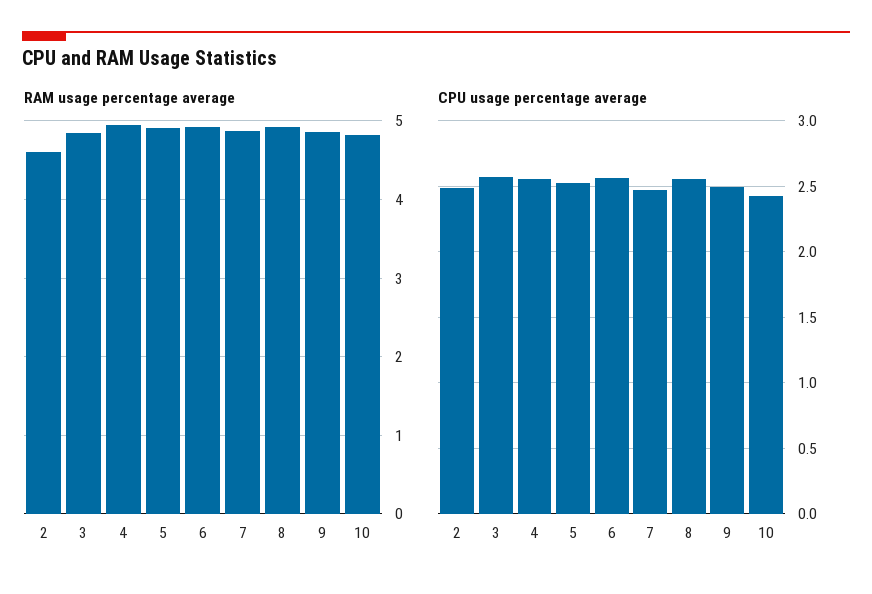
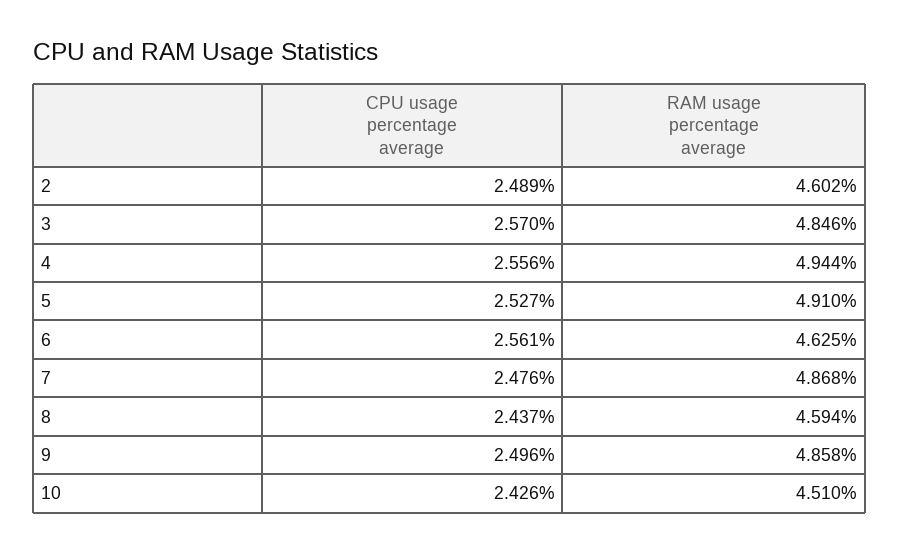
RAM usage percentage average, 6: 4.9 -> 4.625
RAM usage percentage average, 8: 4.9 -> 4.594
RAM usage percentage average, 10: 4.8 -> 4.51
CPU usage percentage average, 8: 2.55 -> 2.437

